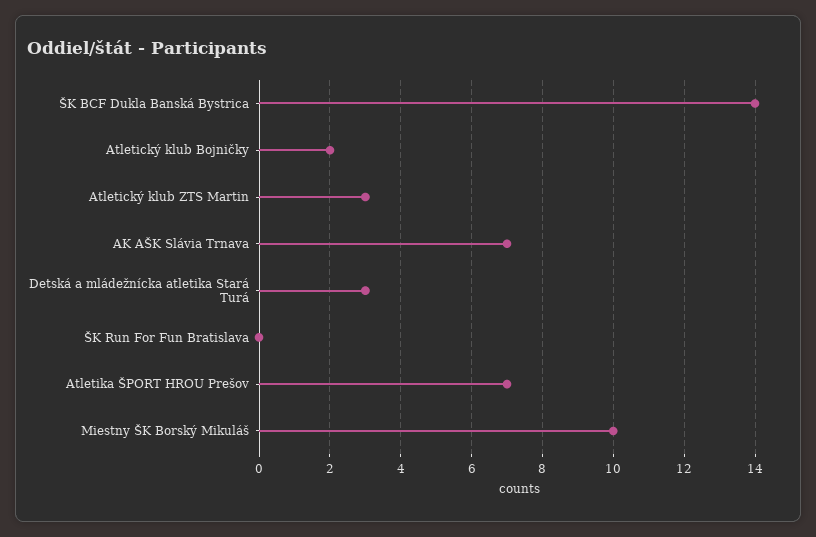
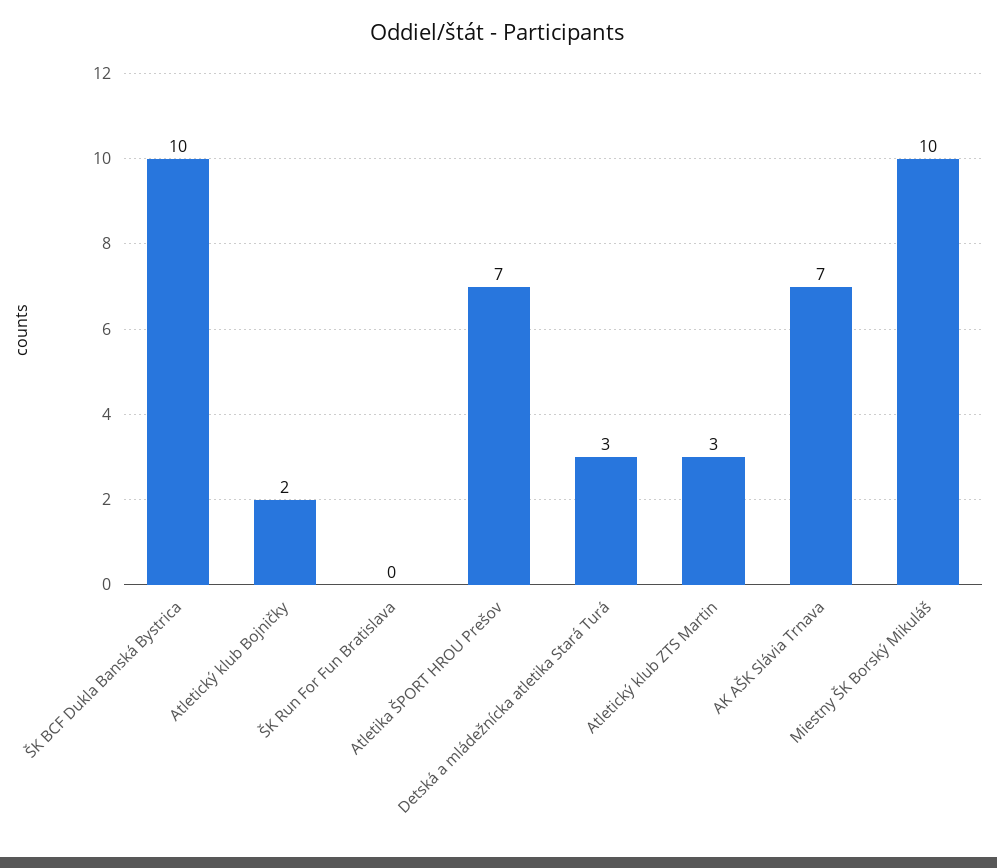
ŠK BCF Dukla Banská Bystrica: 14 -> 10

